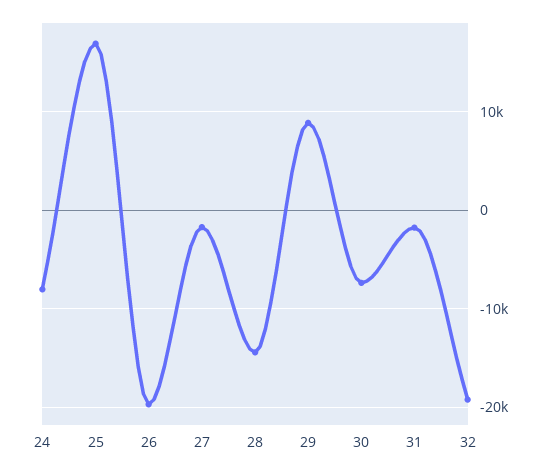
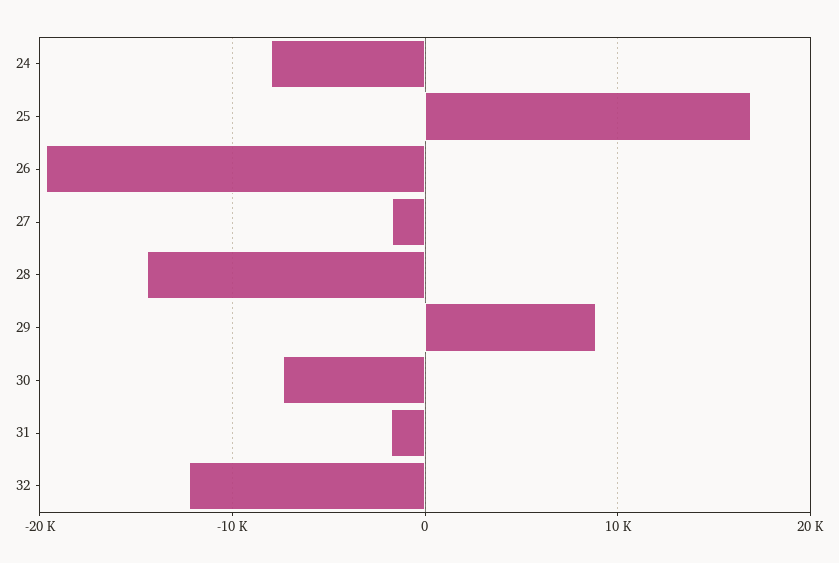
32: -19000 -> -12000

